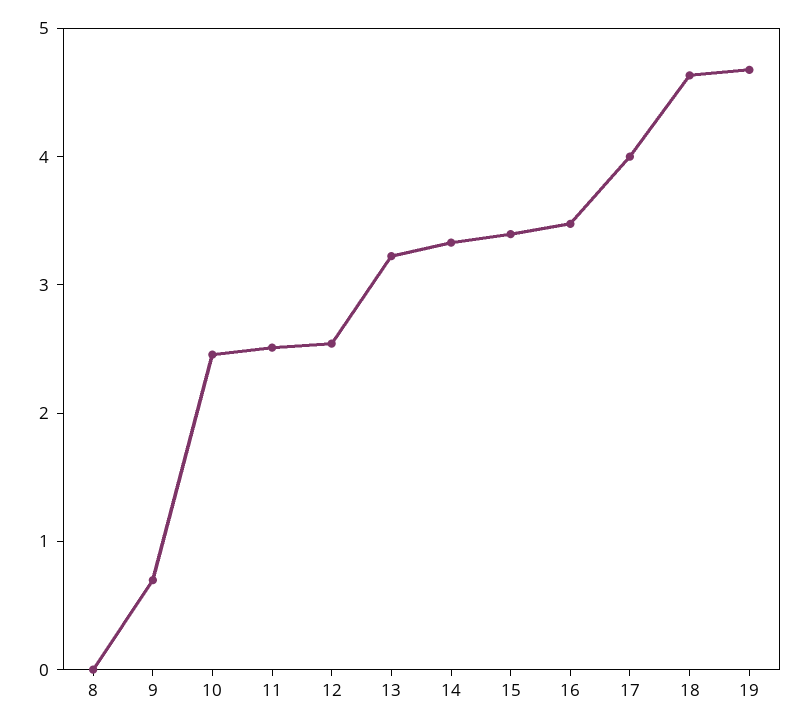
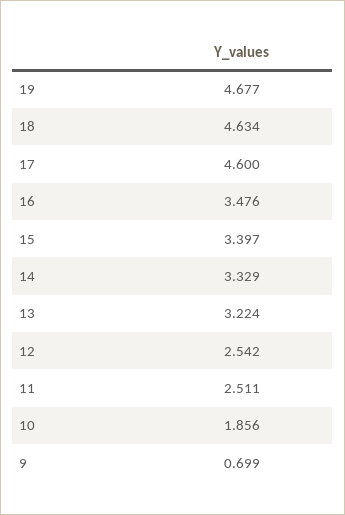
8: 0 -> none
10: 2.4 -> 1.856
17: 4 -> 4.6

